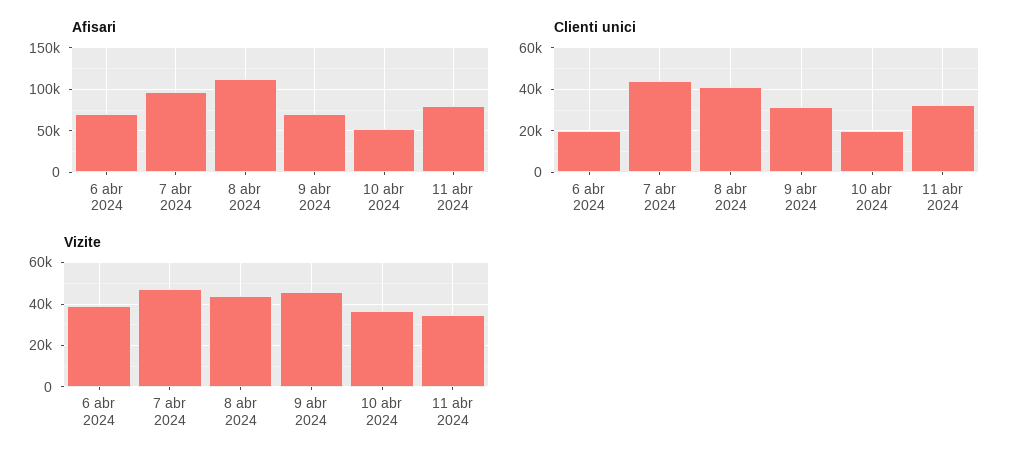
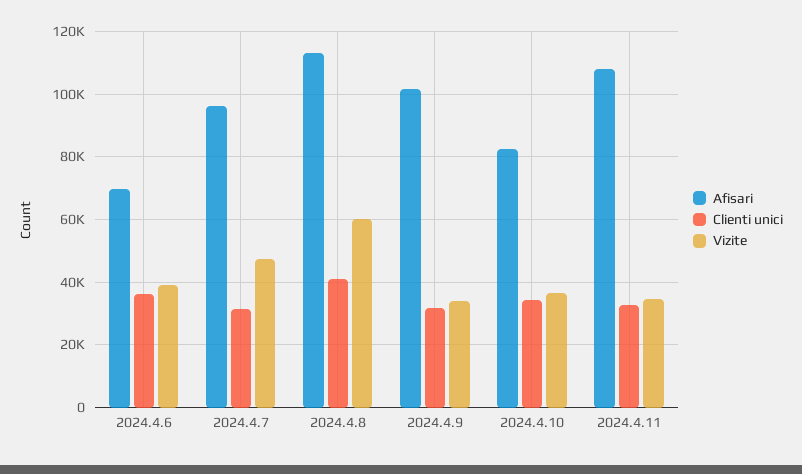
Afisari, 9 abr 2024: 70000 -> 102000
Afisari, 10 abr 2024: 50000 -> 82000
Afisari, 11 abr 2024: 80000 -> 108000
Clienti unici, 6 abr 2024: 20000 -> 36000
Clienti unici, 7 abr 2024: 45000 -> 32000
Clienti unici, 10 abr 2024: 20000 -> 34000
Vizite, 8 abr 2024: 45000 -> 60000
Vizite, 9 abr 2024: 45000 -> 34000

